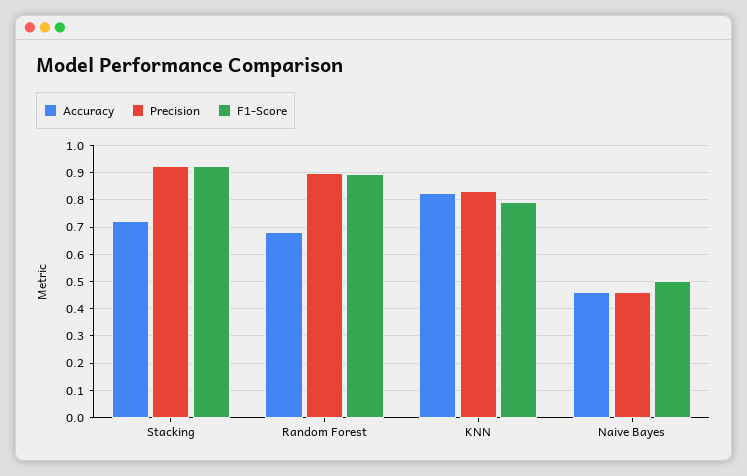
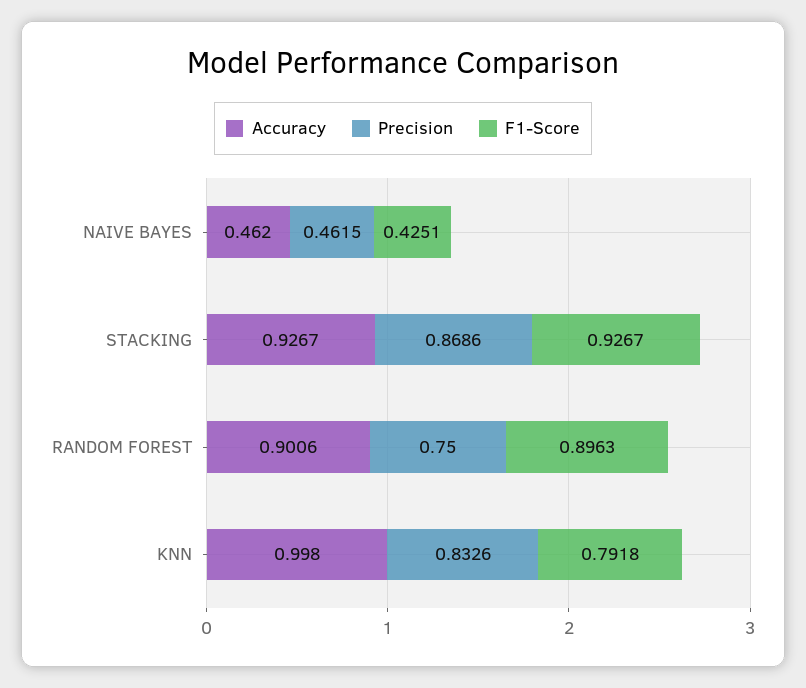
Accuracy, Stacking: 0.725 -> 0.9267
Precision, Stacking: 0.925 -> 0.8686
Accuracy, Random Forest: 0.675 -> 0.9006
Precision, Random Forest: 0.9 -> 0.75
Accuracy, KNN: 0.825 -> 0.998
F1-Score, Naive Bayes: 0.5 -> 0.4251

